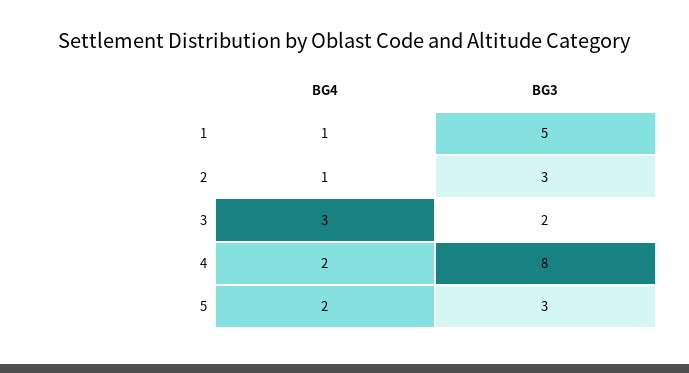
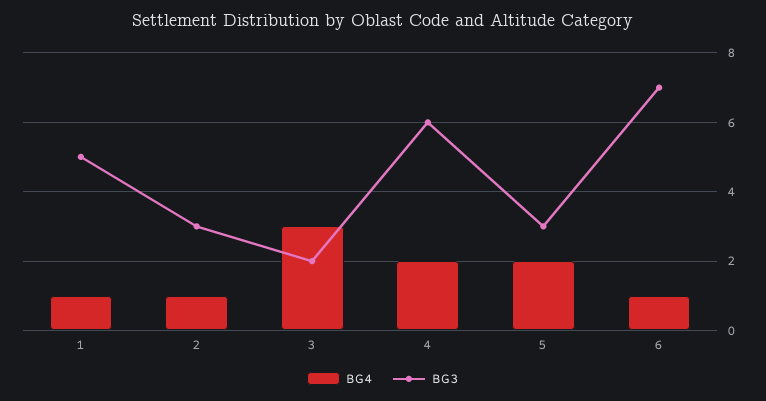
BG3, 4: 8 -> 6
BG4, 6: none -> 1
BG3, 6: none -> 7

